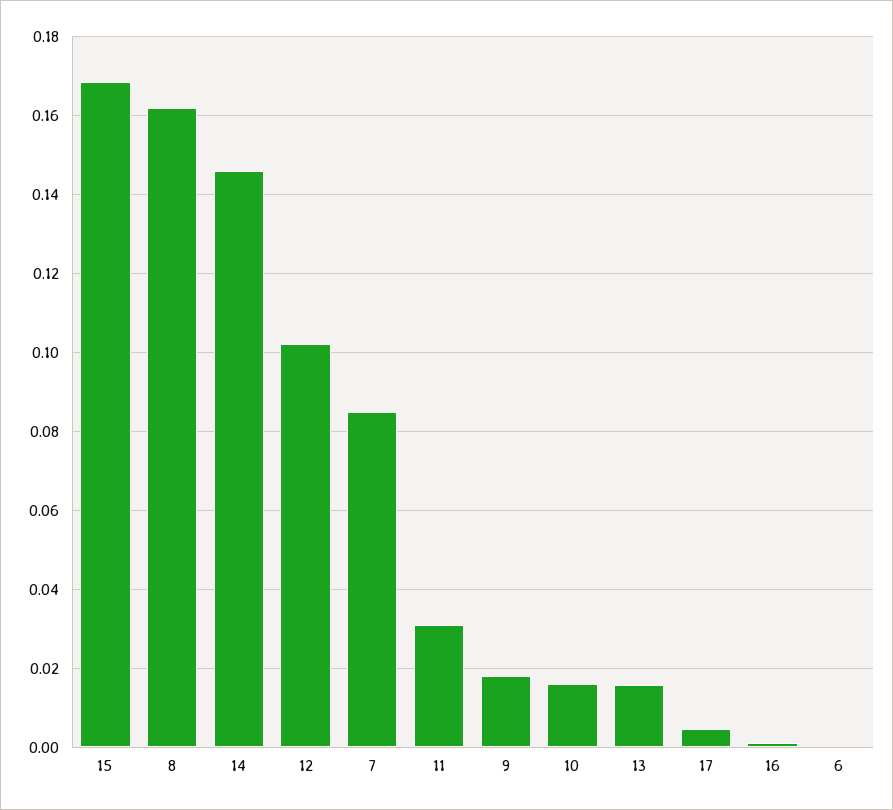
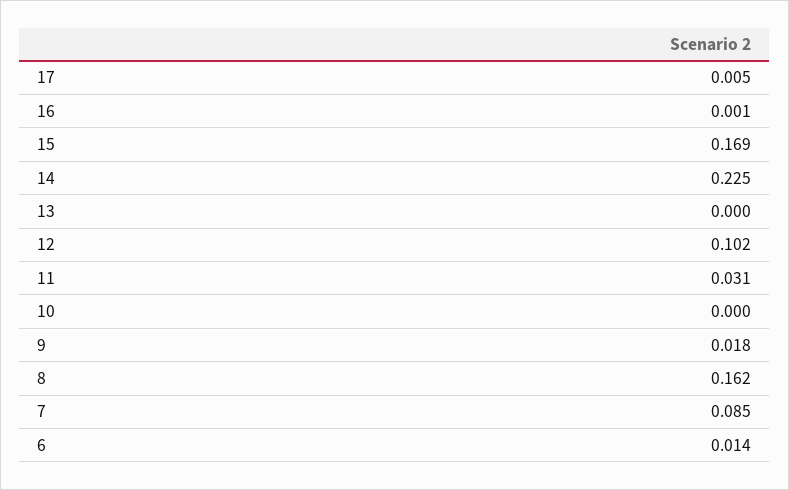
14: 0.146 -> 0.225
10: 0.016 -> 0
13: 0.016 -> 0
6: 0 -> 0.014

